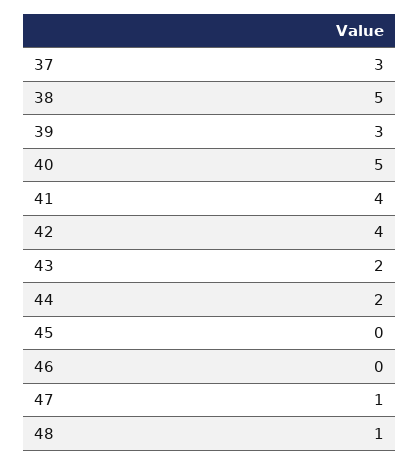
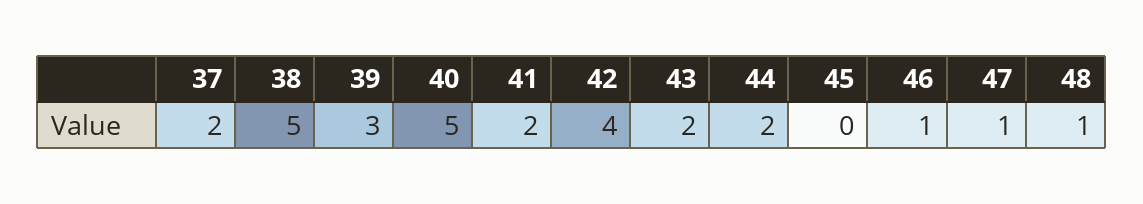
37: 3 -> 2
41: 4 -> 2
46: 0 -> 1

